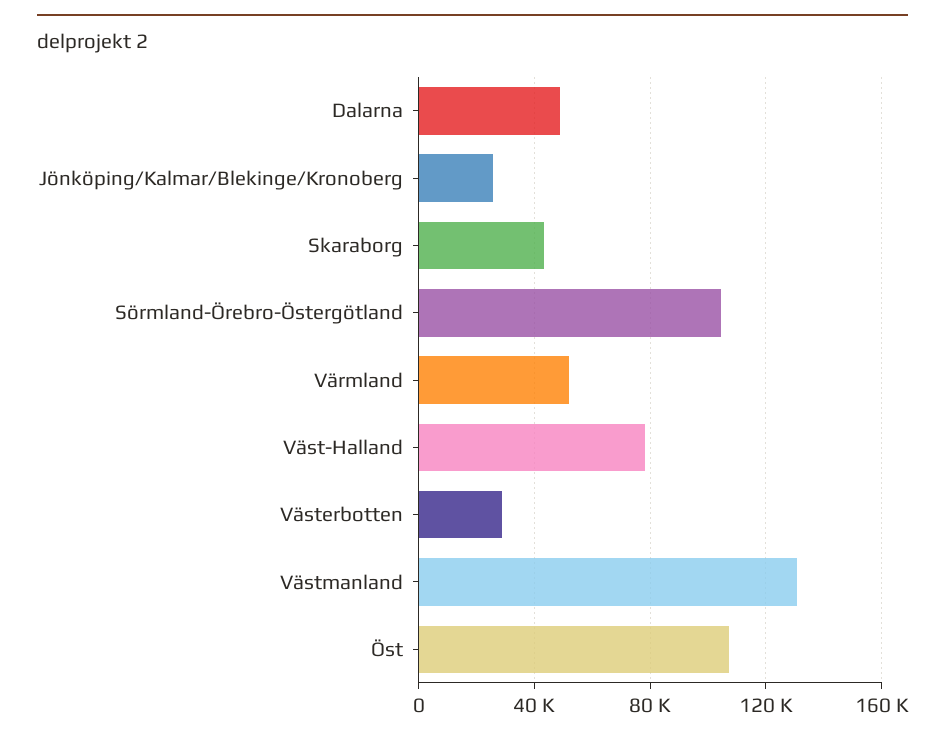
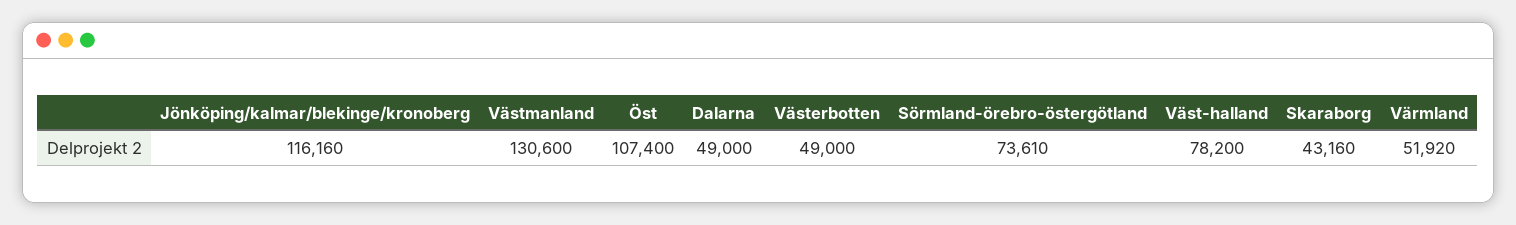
Jönköping/Kalmar/Blekinge/Kronoberg: 25000 -> 116160
Sörmland-Örebro-Östergötland: 105000 -> 73610
Västerbotten: 30000 -> 49000

